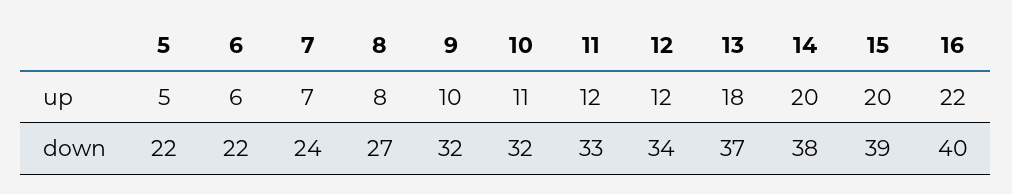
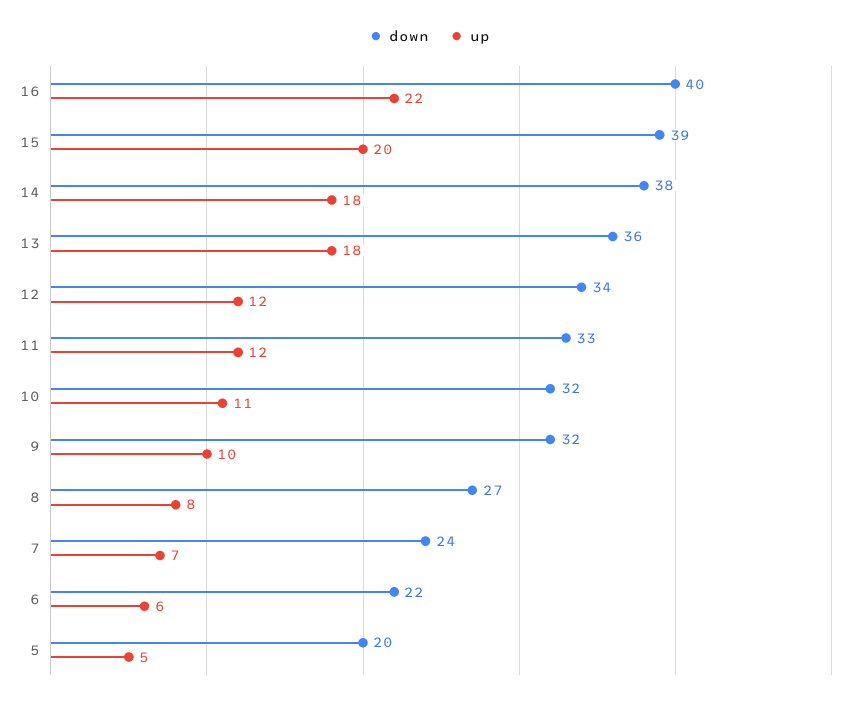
up, 14: 20 -> 18
down, 5: 22 -> 20
down, 13: 37 -> 36

